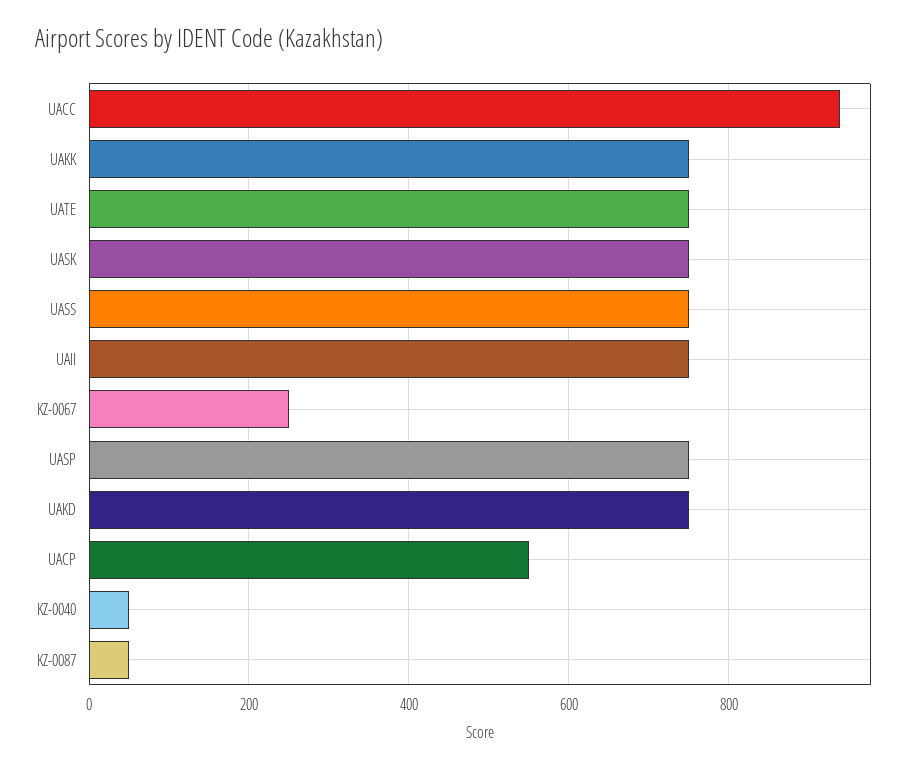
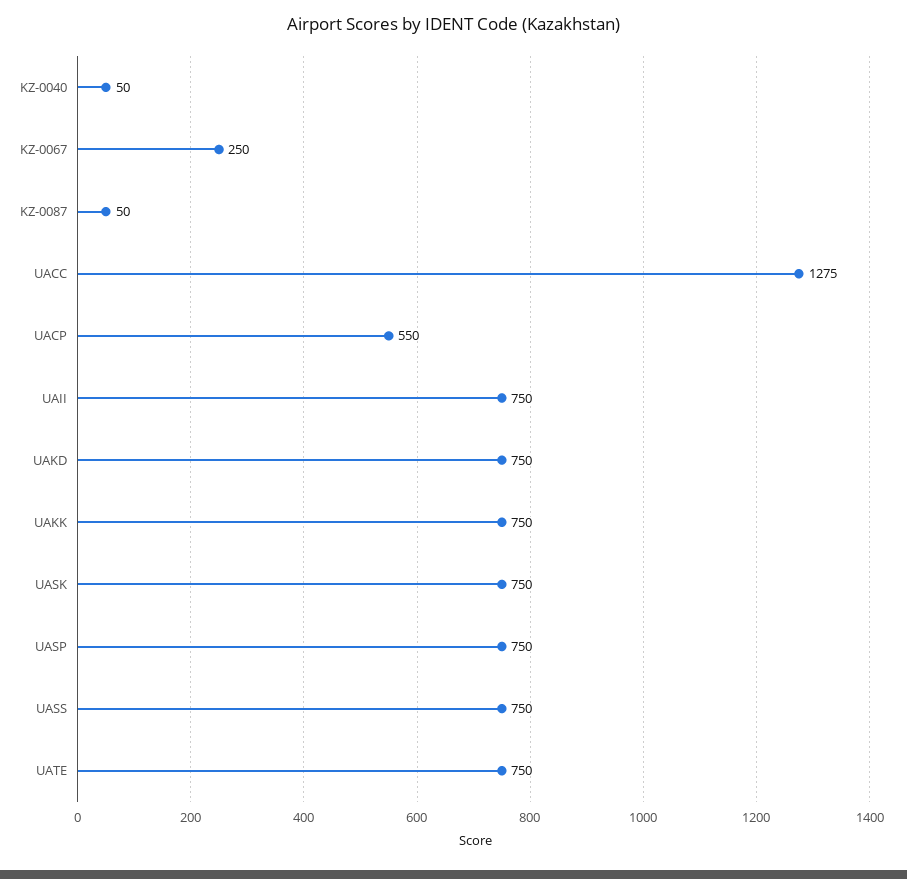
UACC: 940 -> 1275

